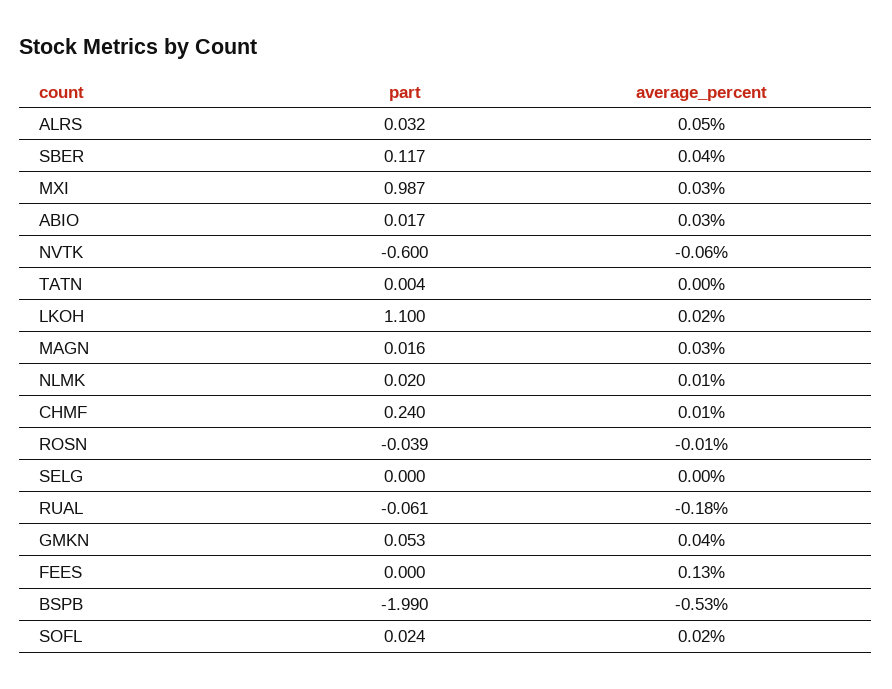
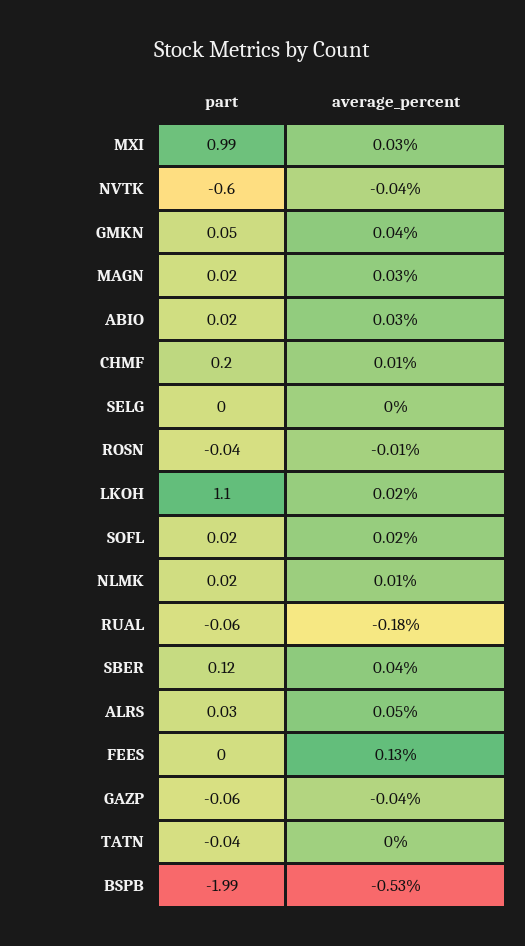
average_percent, NVTK: -0.06 -> -0.04
part, TATN: 0.004 -> -0.04
part, CHMF: 0.24 -> 0.2
part, GAZP: none -> -0.06
average_percent, GAZP: none -> -0.04

